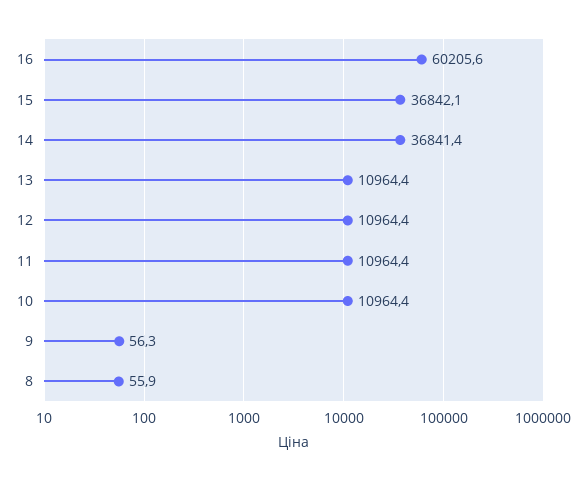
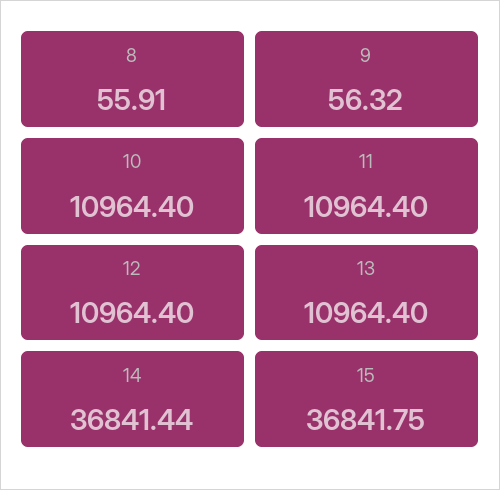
16: 60205.6 -> none
15: 36842.1 -> 36841.75

